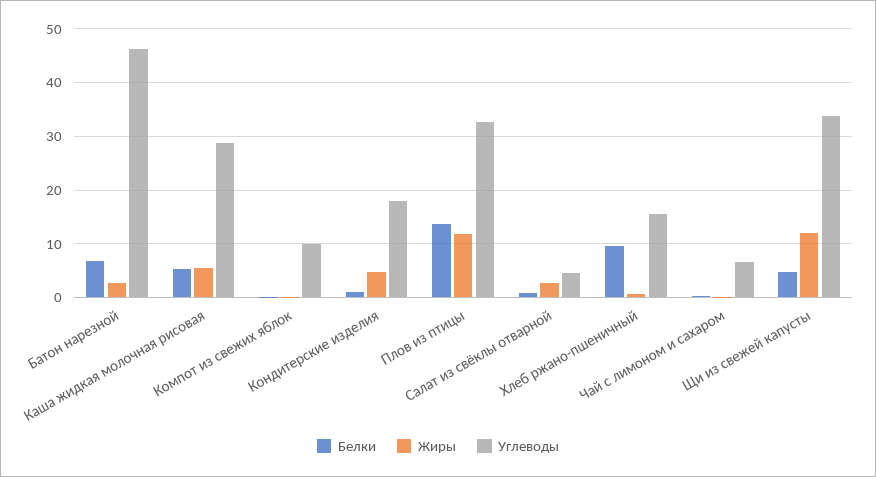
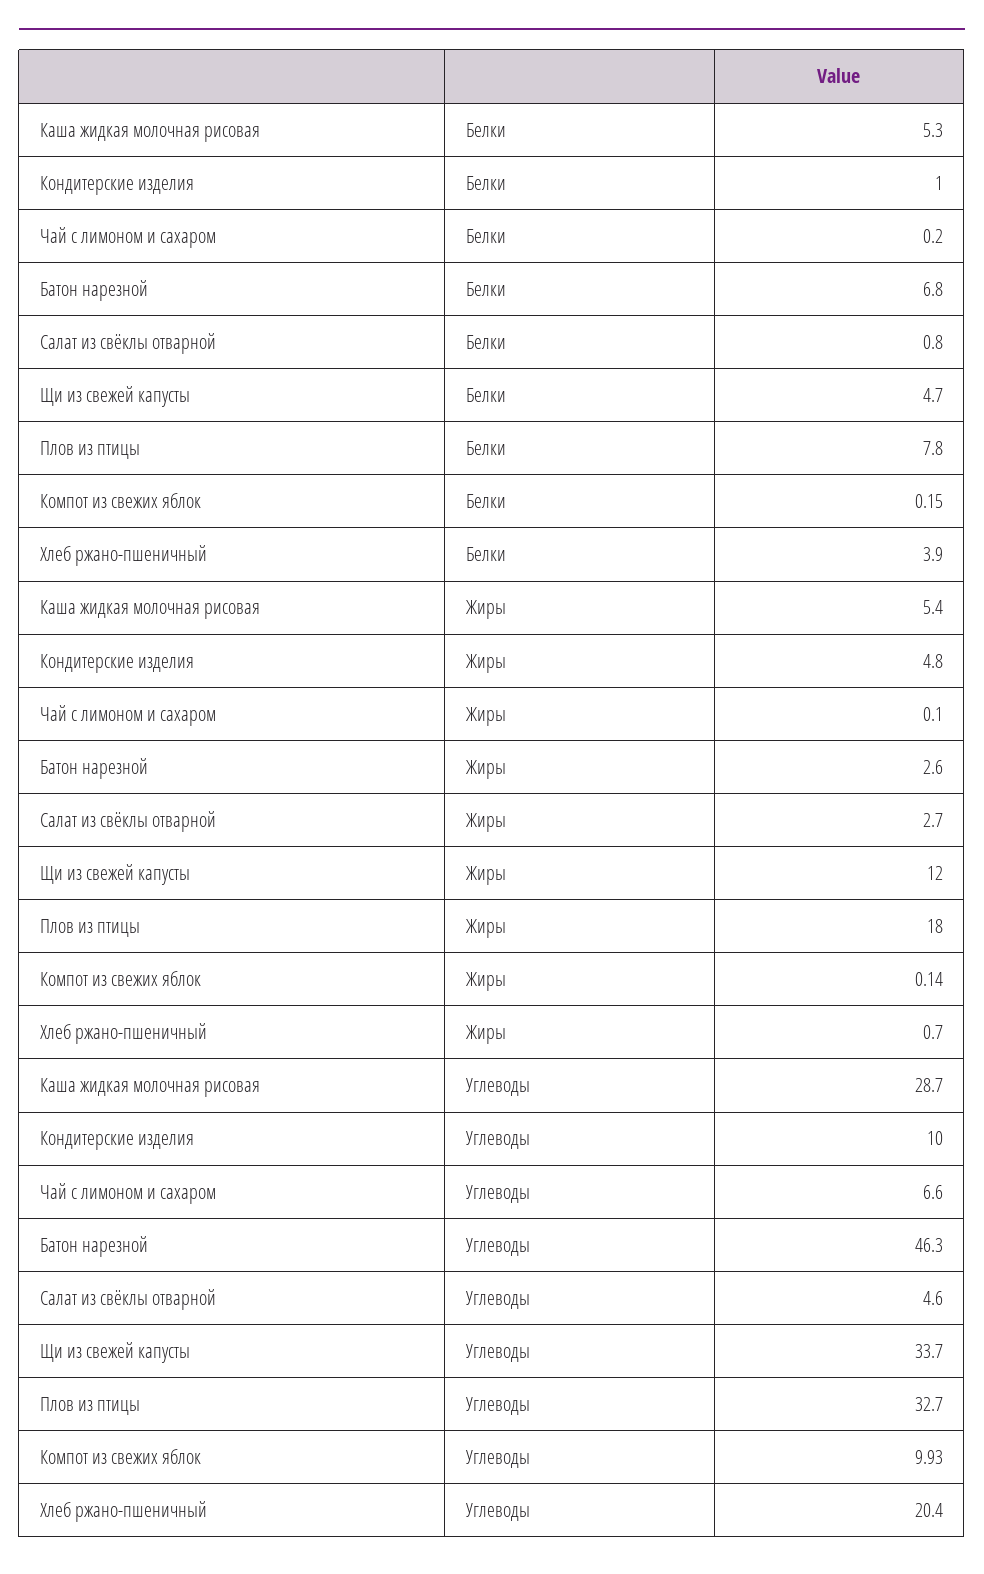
Углеводы, Кондитерские изделия: 18 -> 10
Белки, Плов из птицы: 14 -> 7.8
Жиры, Плов из птицы: 12 -> 18
Белки, Хлеб ржано-пшеничный: 10 -> 3.9
Углеводы, Хлеб ржано-пшеничный: 16 -> 20.4

